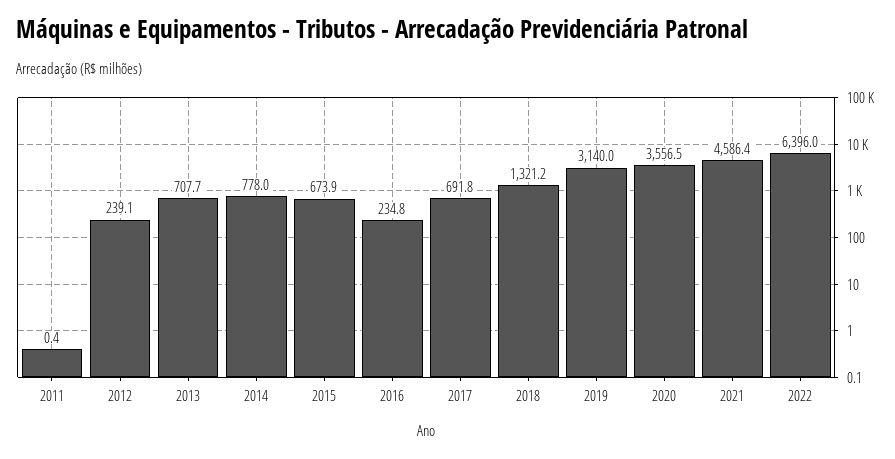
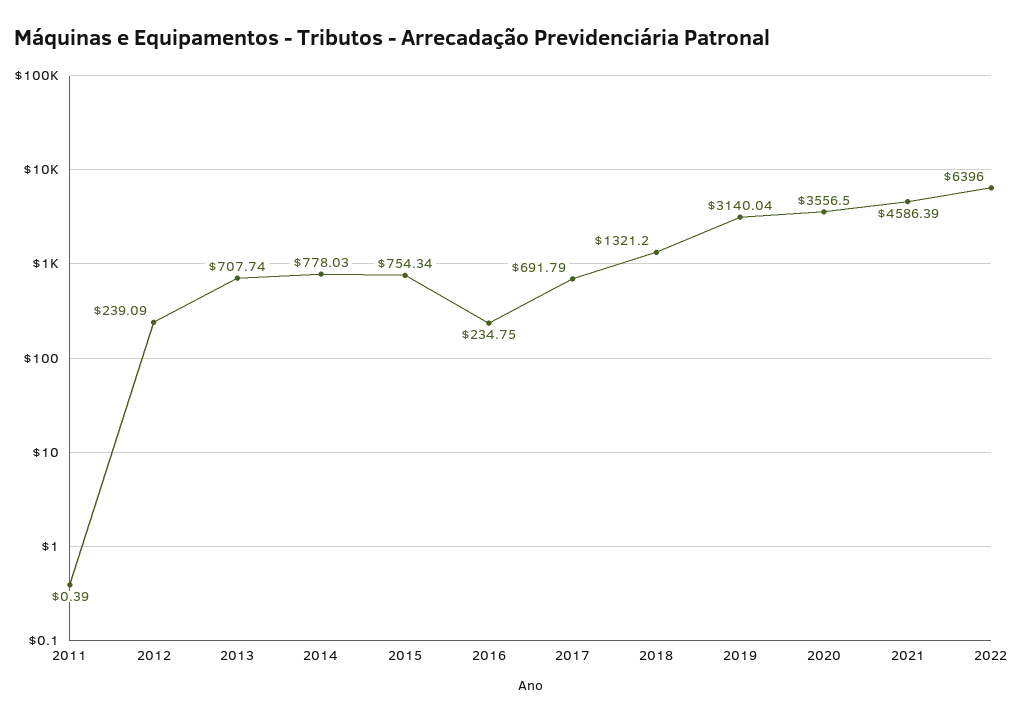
2015: 673.9 -> 754.34

